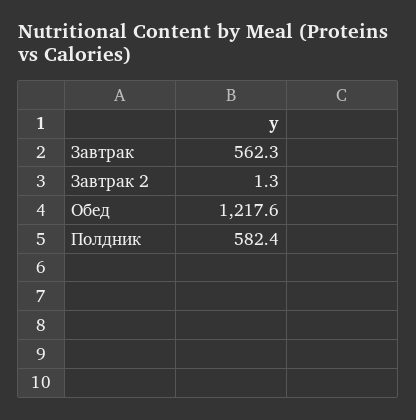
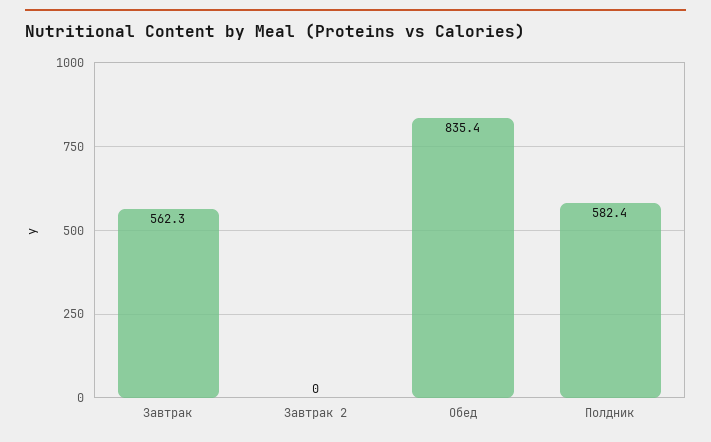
Завтрак 2: 1.3 -> 0
Обед: 1217.6 -> 835.4

